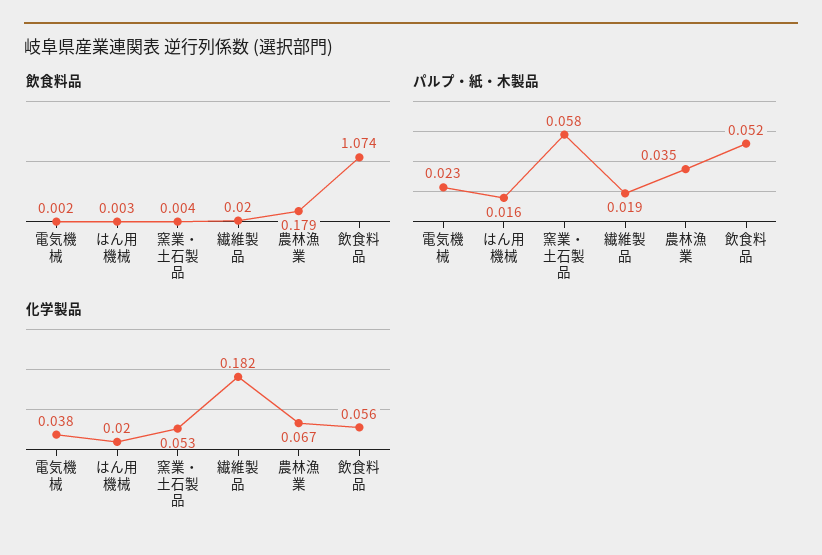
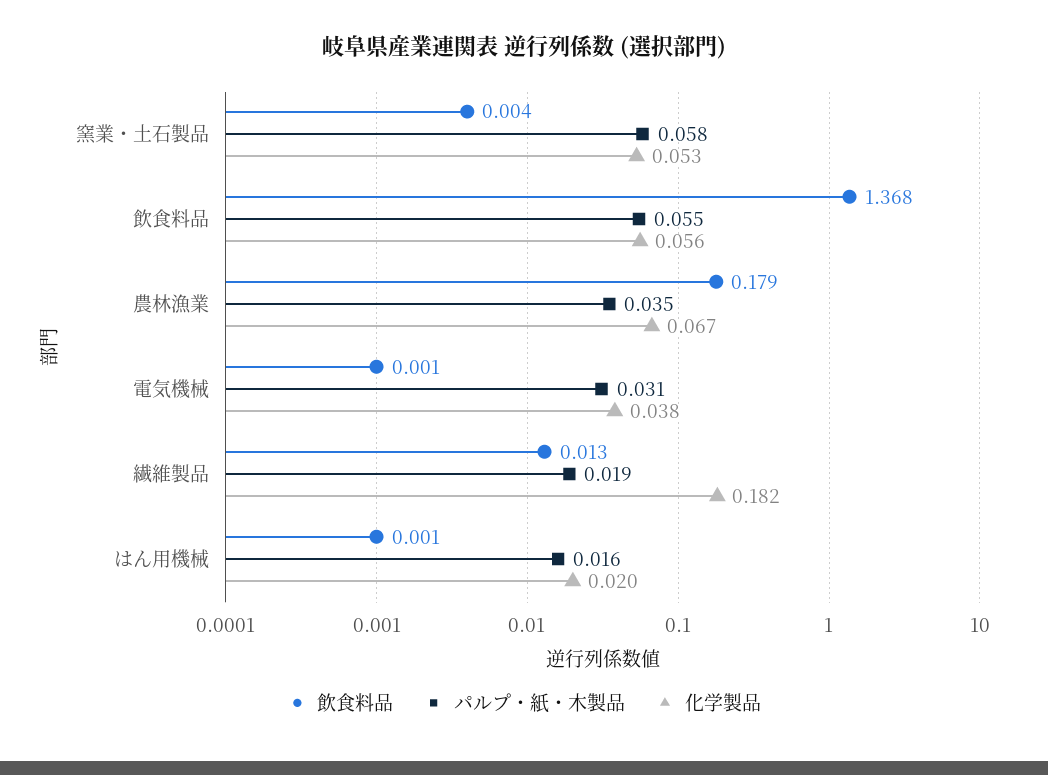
飲食料品, 電気機械: 0.002 -> 0.001
飲食料品, はん用機械: 0.003 -> 0.001
飲食料品, 繊維製品: 0.02 -> 0.013
飲食料品, 飲食料品: 1.074 -> 1.368
パルプ・紙・木製品, 電気機械: 0.023 -> 0.031
パルプ・紙・木製品, 飲食料品: 0.052 -> 0.055

